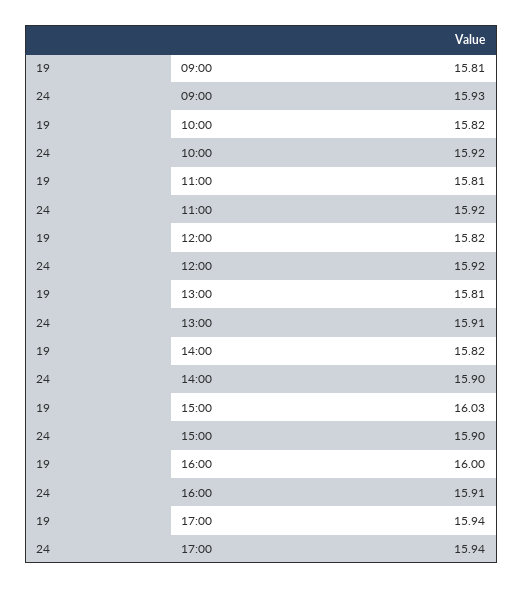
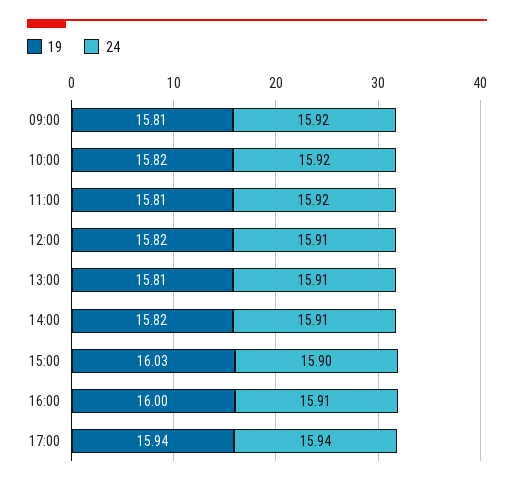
24, 09:00: 15.93 -> 15.92
24, 12:00: 15.92 -> 15.91
24, 14:00: 15.9 -> 15.91

